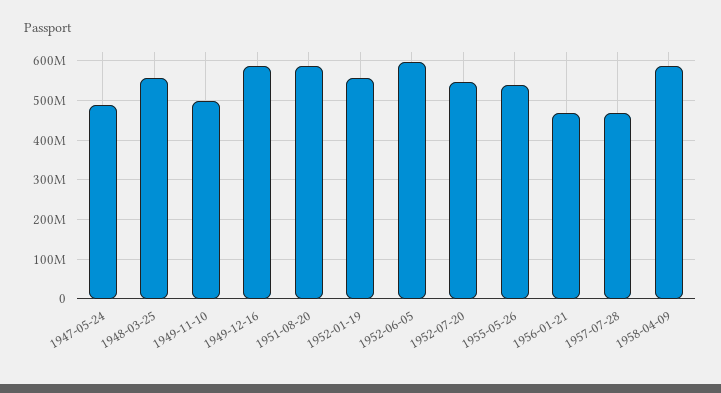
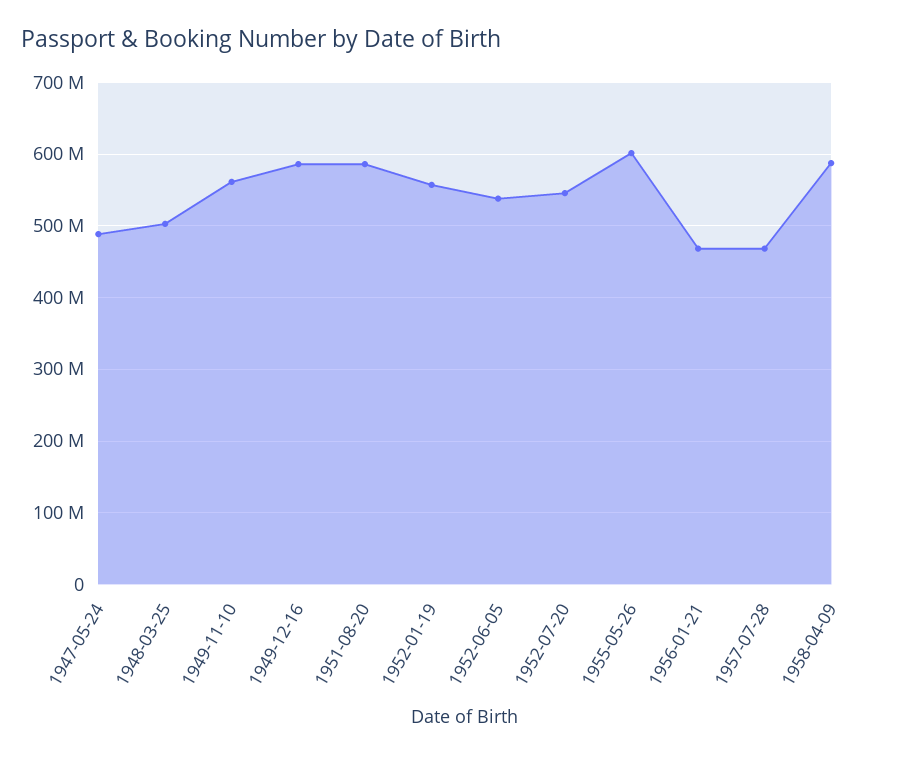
1948-03-25: 560000000 -> 500000000
1949-11-10: 500000000 -> 560000000
1952-06-05: 600000000 -> 540000000
1955-05-26: 540000000 -> 600000000

